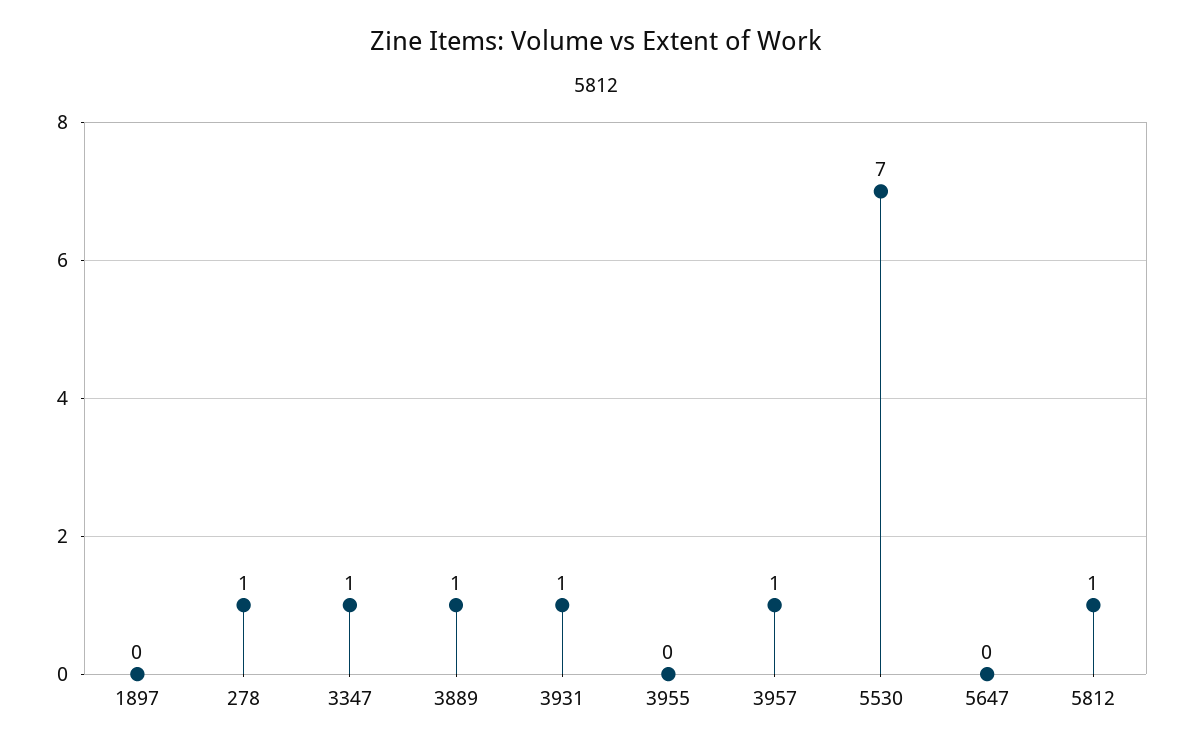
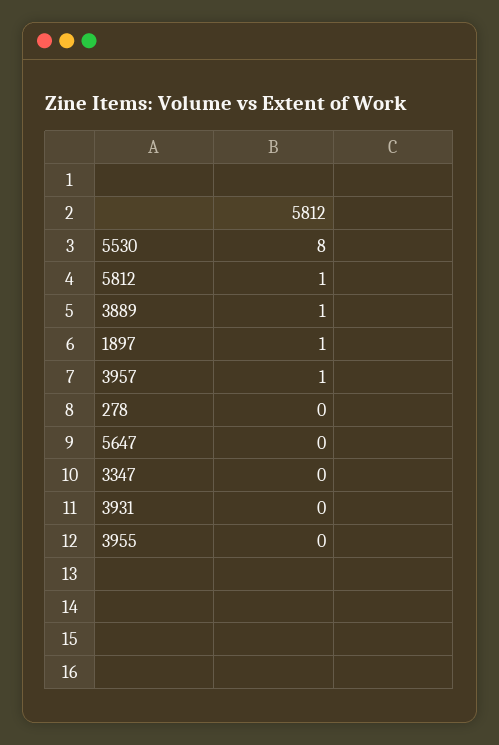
1897: 0 -> 1
278: 1 -> 0
3347: 1 -> 0
3931: 1 -> 0
5530: 7 -> 8

